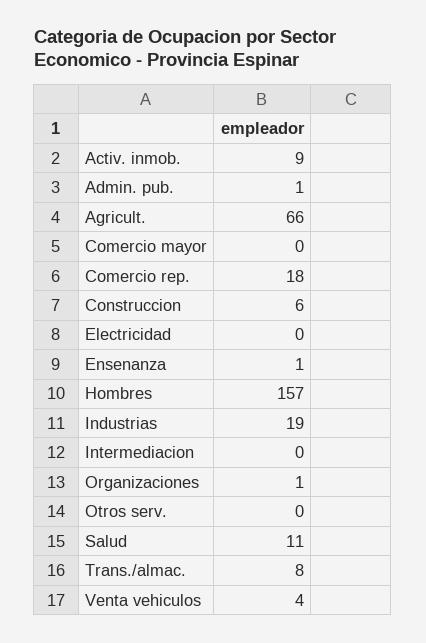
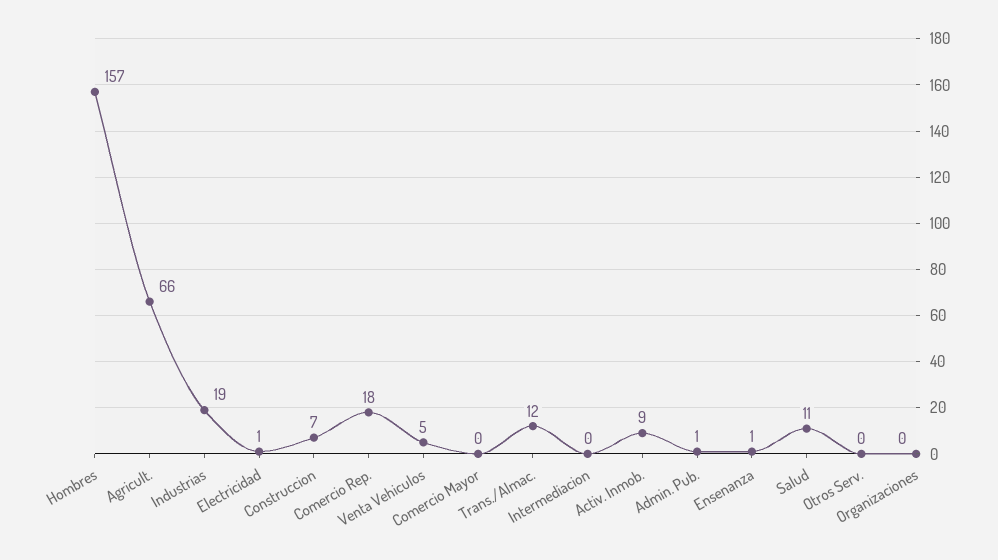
Construccion: 6 -> 7
Electricidad: 0 -> 1
Organizaciones: 1 -> 0
Trans./almac.: 8 -> 12
Venta vehiculos: 4 -> 5

